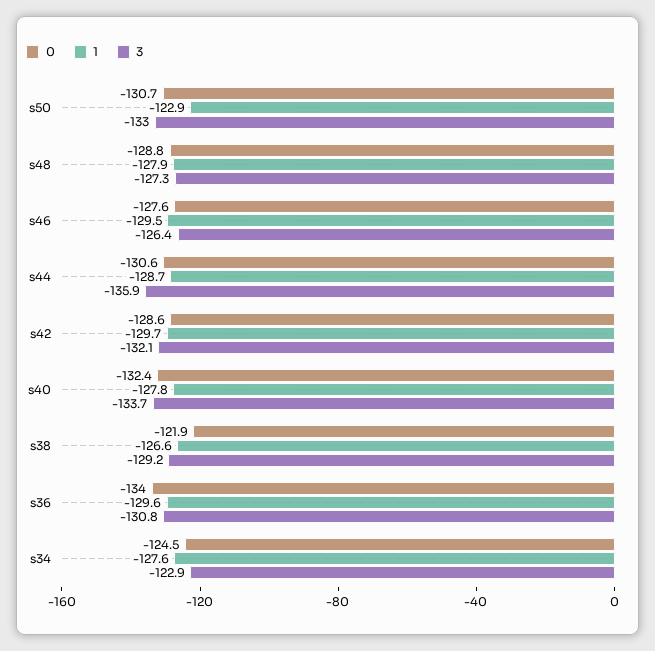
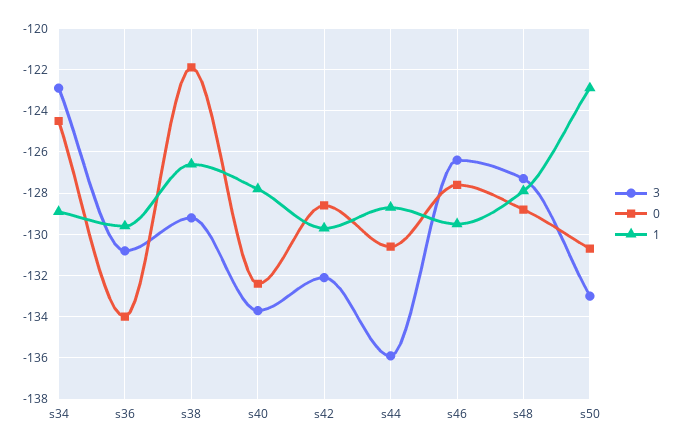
1, s34: -127.6 -> -129

